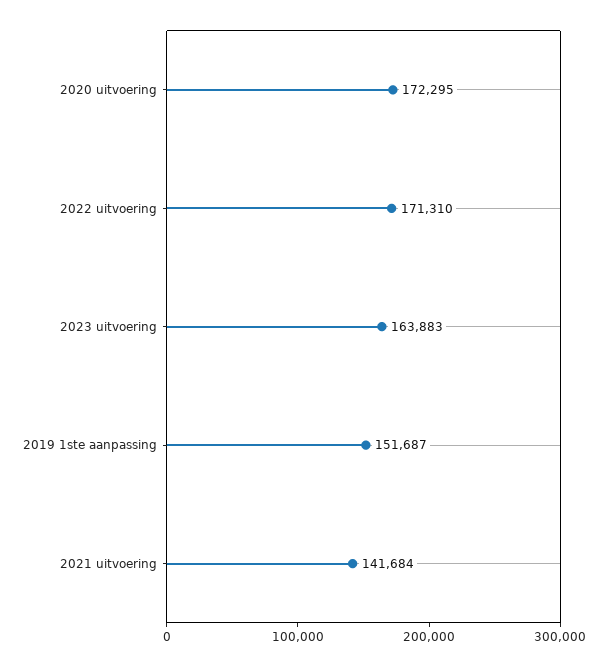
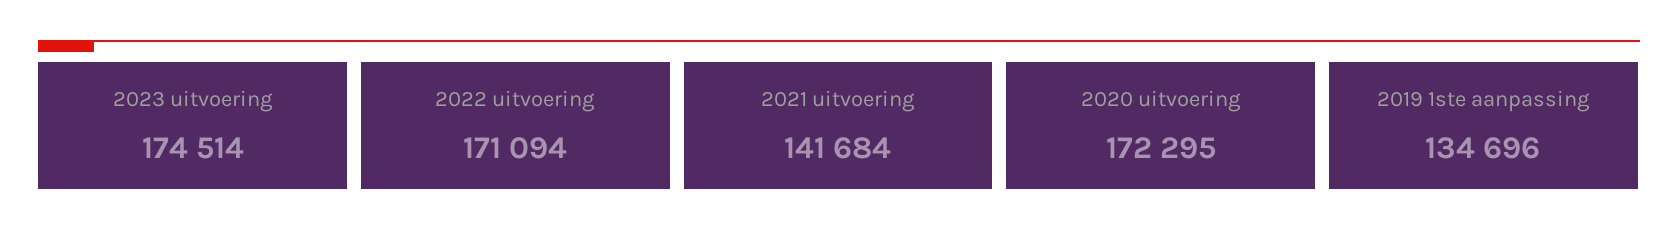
2022 uitvoering: 171310 -> 171094
2023 uitvoering: 163883 -> 174514
2019 1ste aanpassing: 151687 -> 134696

